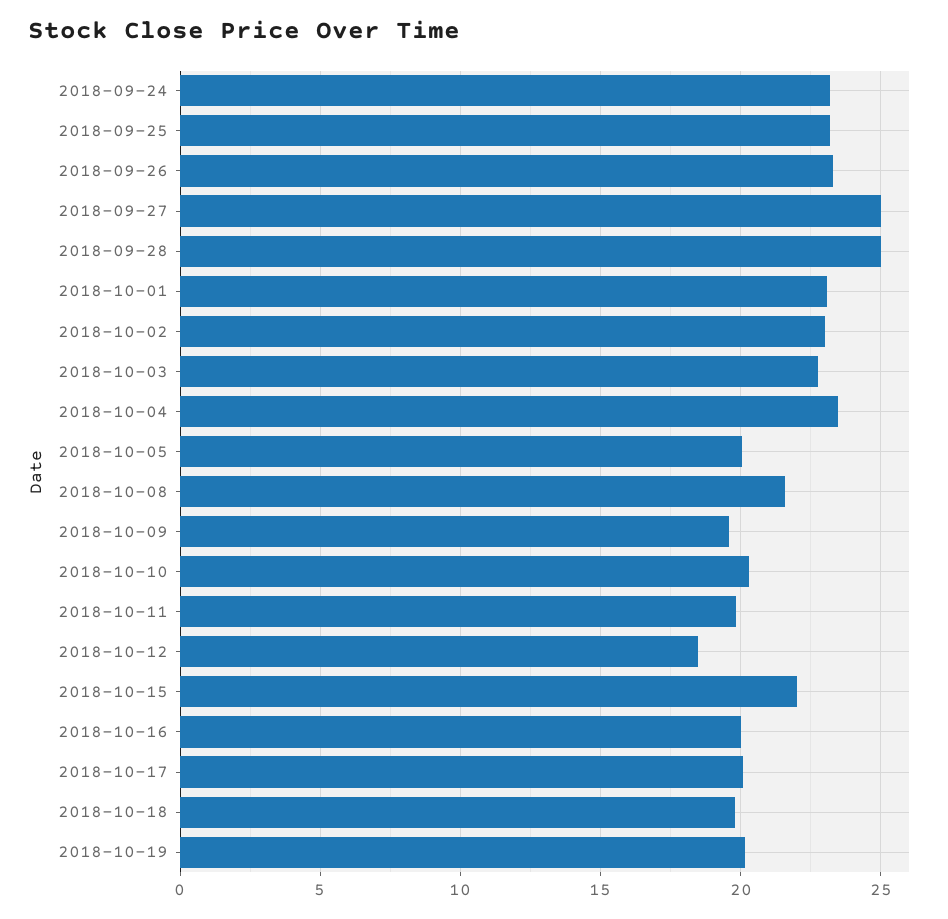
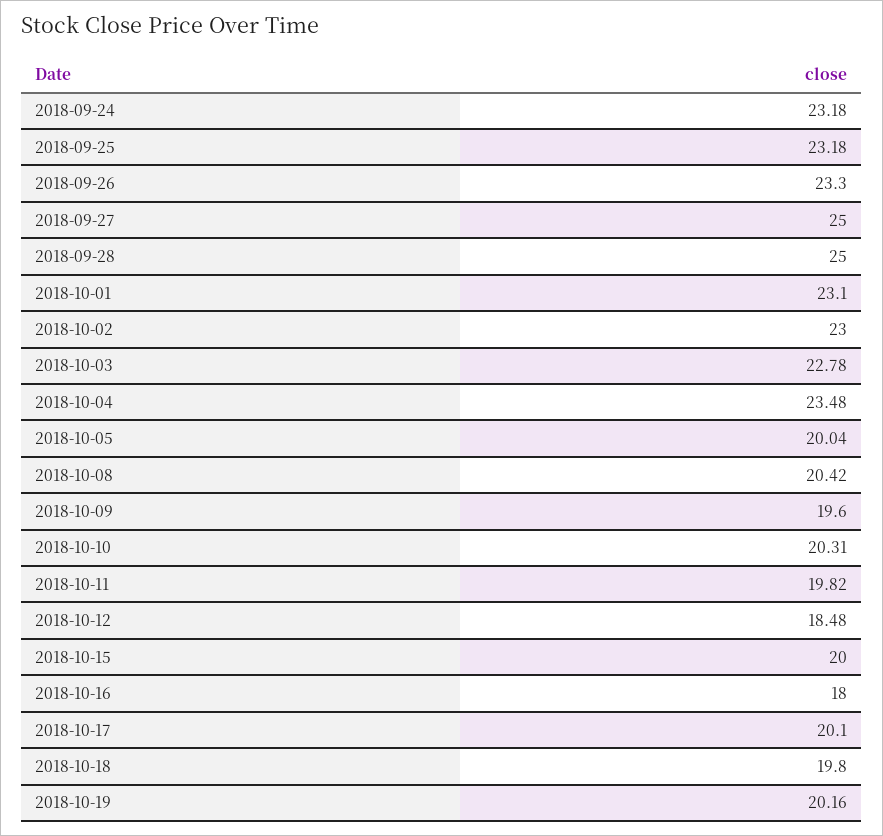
2018-10-08: 21.5 -> 20.42
2018-10-15: 22 -> 20
2018-10-16: 20 -> 18

